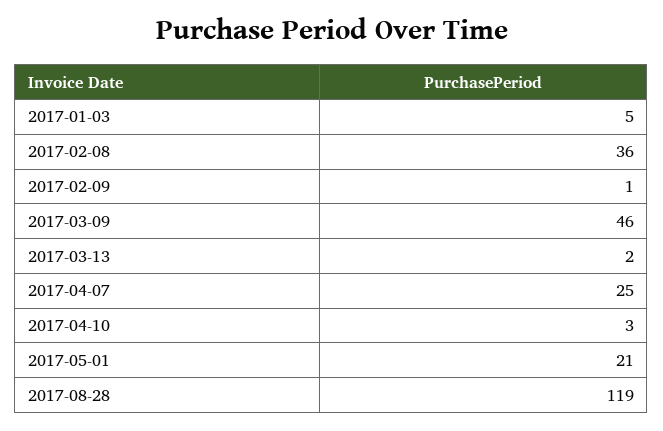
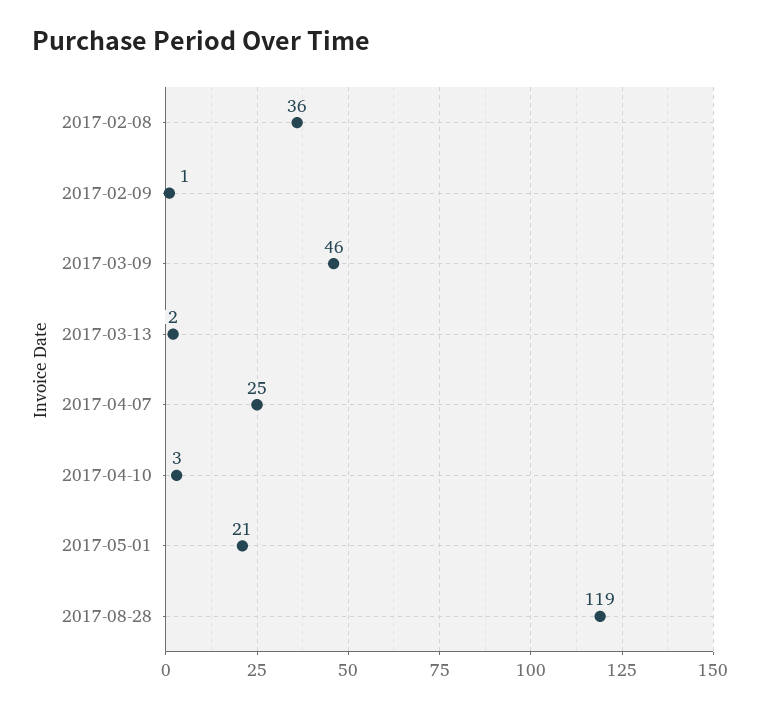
2017-01-03: 5 -> none

